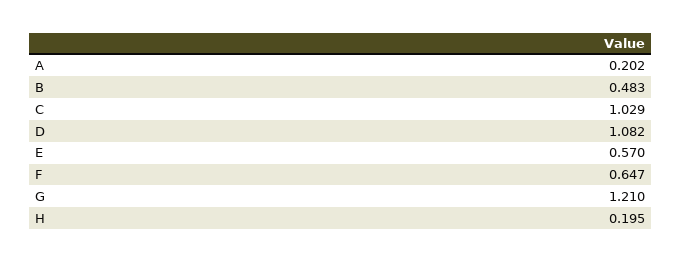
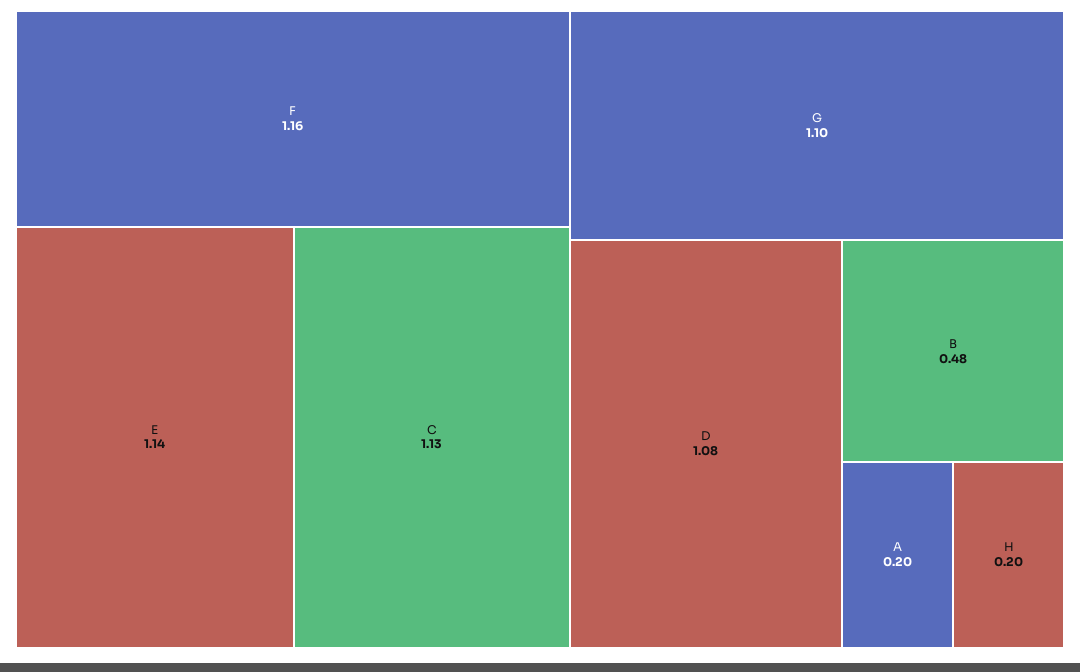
C: 1.029 -> 1.13
E: 0.57 -> 1.14
F: 0.647 -> 1.16
G: 1.21 -> 1.1

